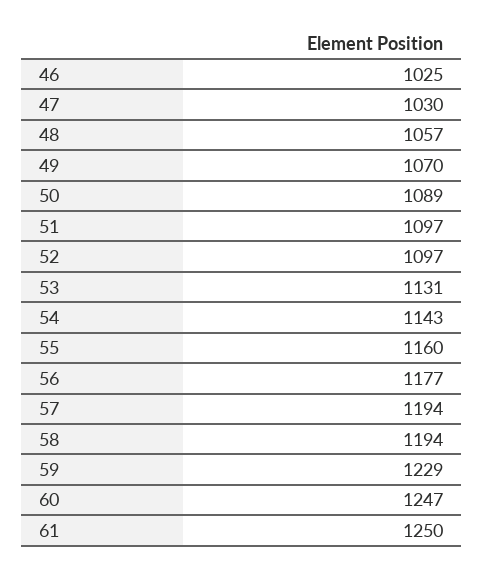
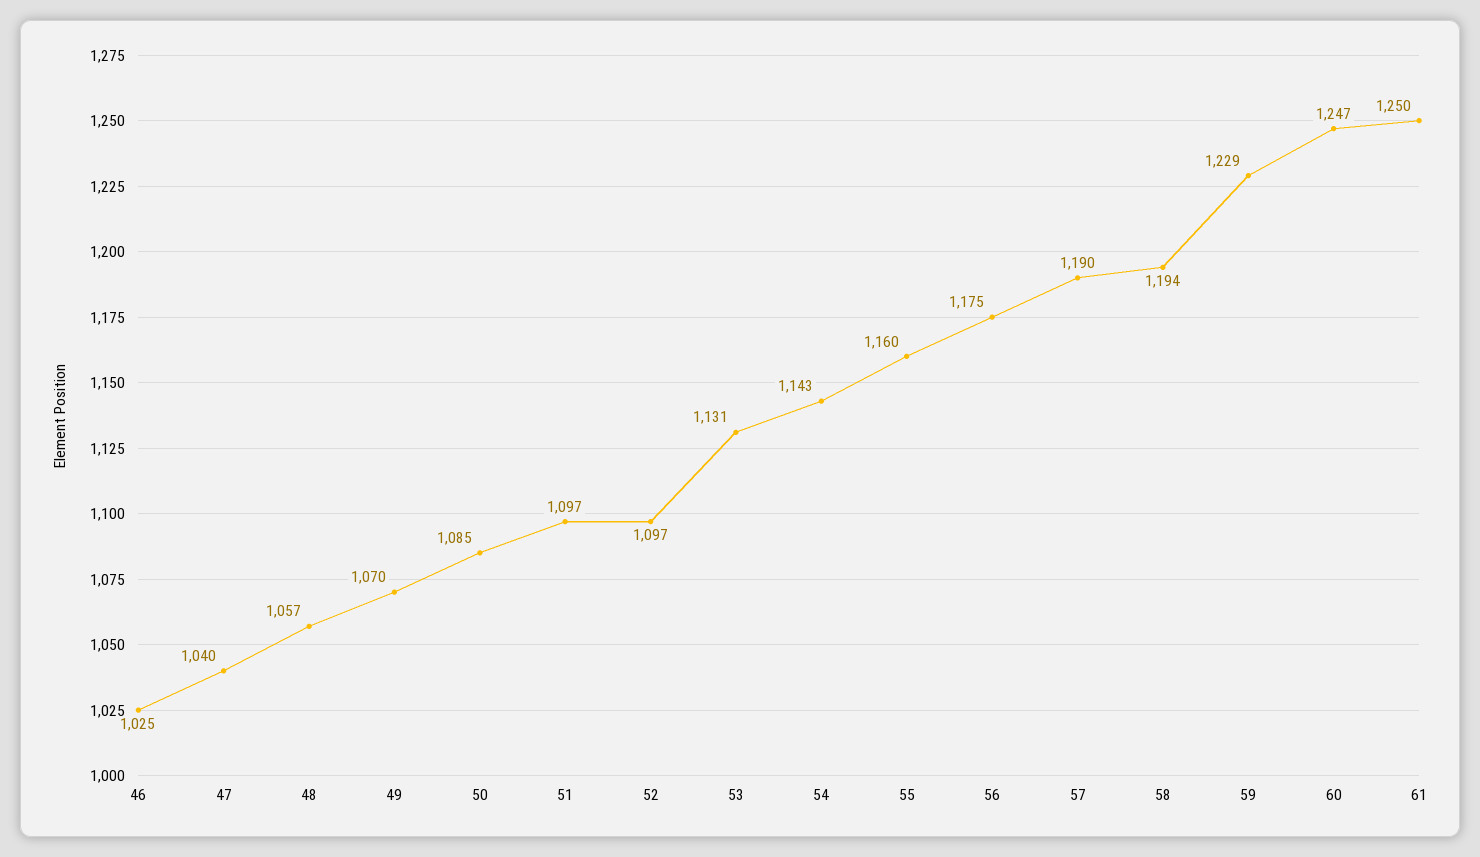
47: 1030 -> 1040
50: 1089 -> 1085
56: 1177 -> 1175
57: 1194 -> 1190

